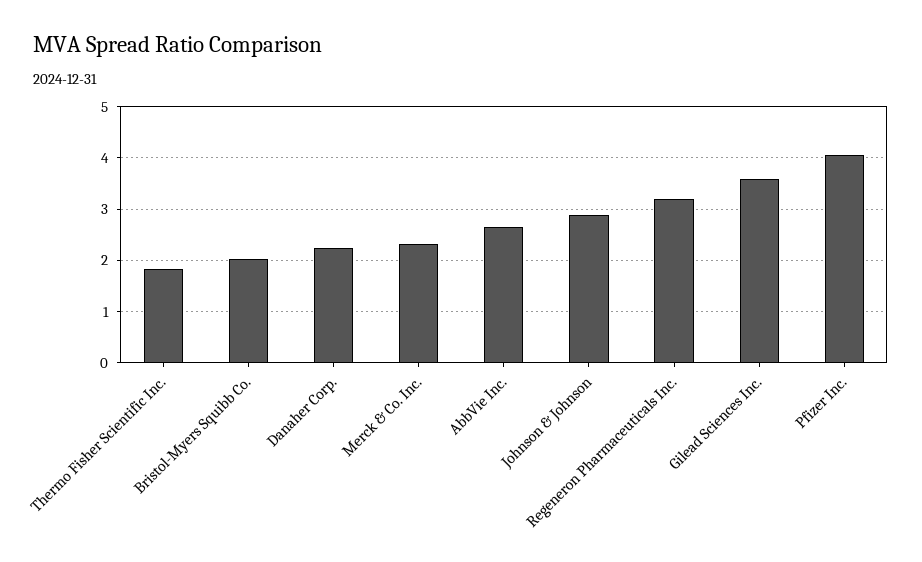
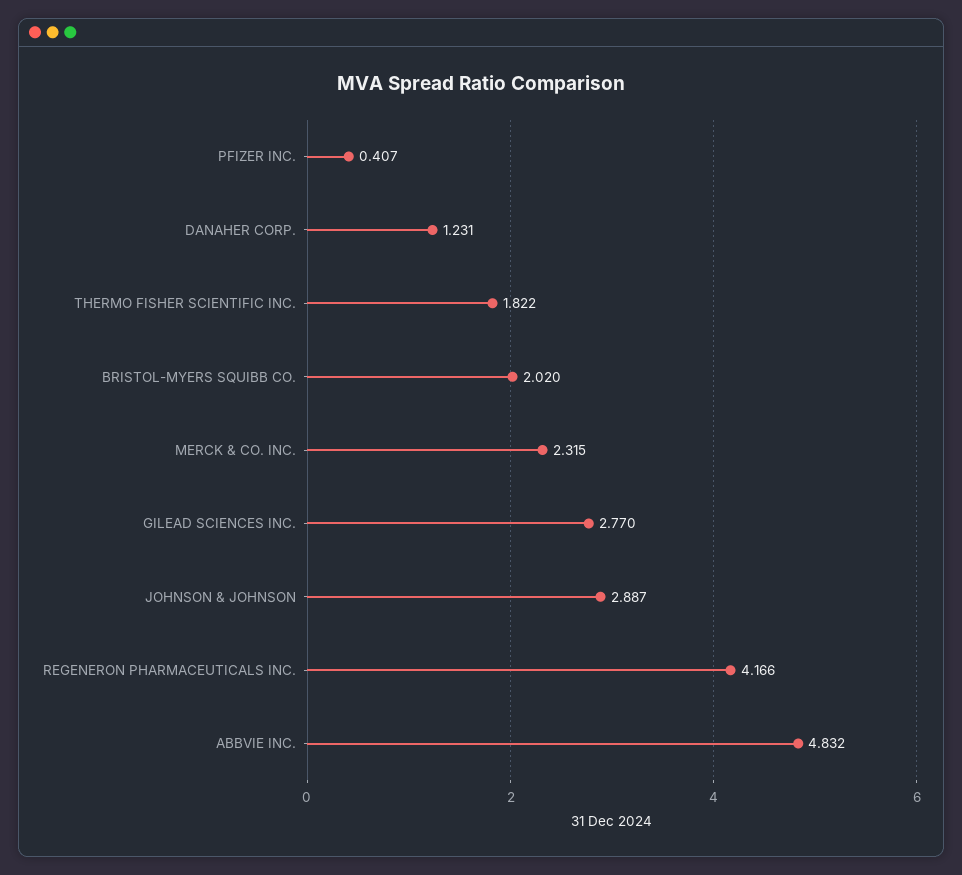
Danaher Corp.: 2.2 -> 1.231
AbbVie Inc.: 2.6 -> 4.832
Regeneron Pharmaceuticals Inc.: 3.2 -> 4.166
Gilead Sciences Inc.: 3.6 -> 2.77
Pfizer Inc.: 4 -> 0.407

